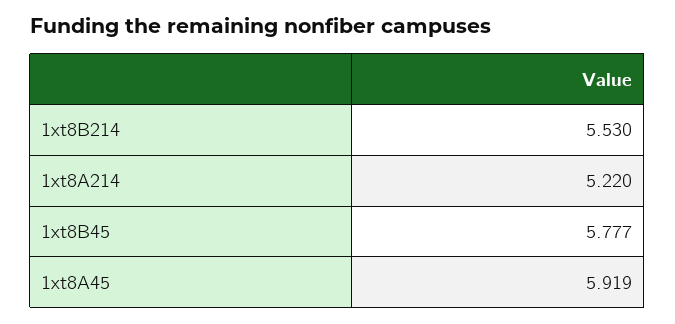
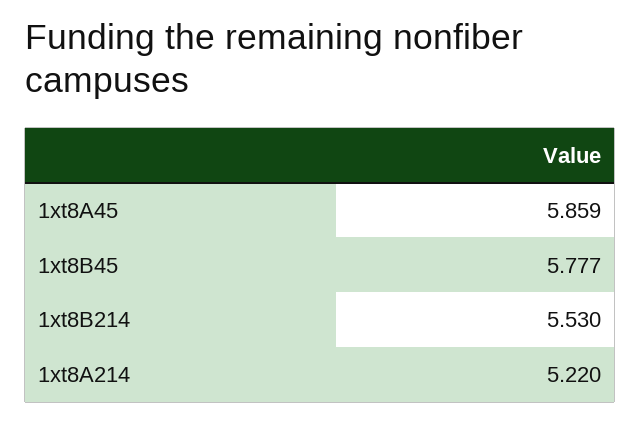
1xt8A45: 5.919 -> 5.859

